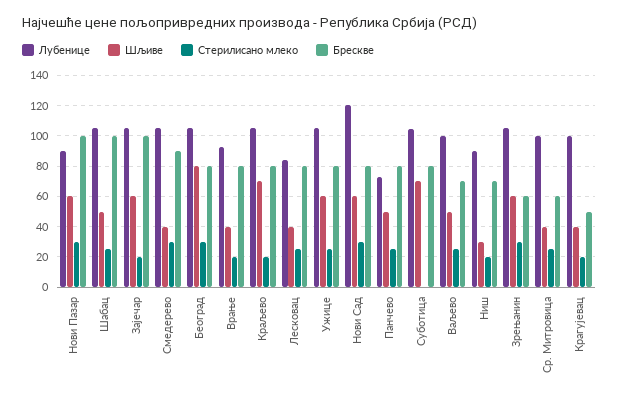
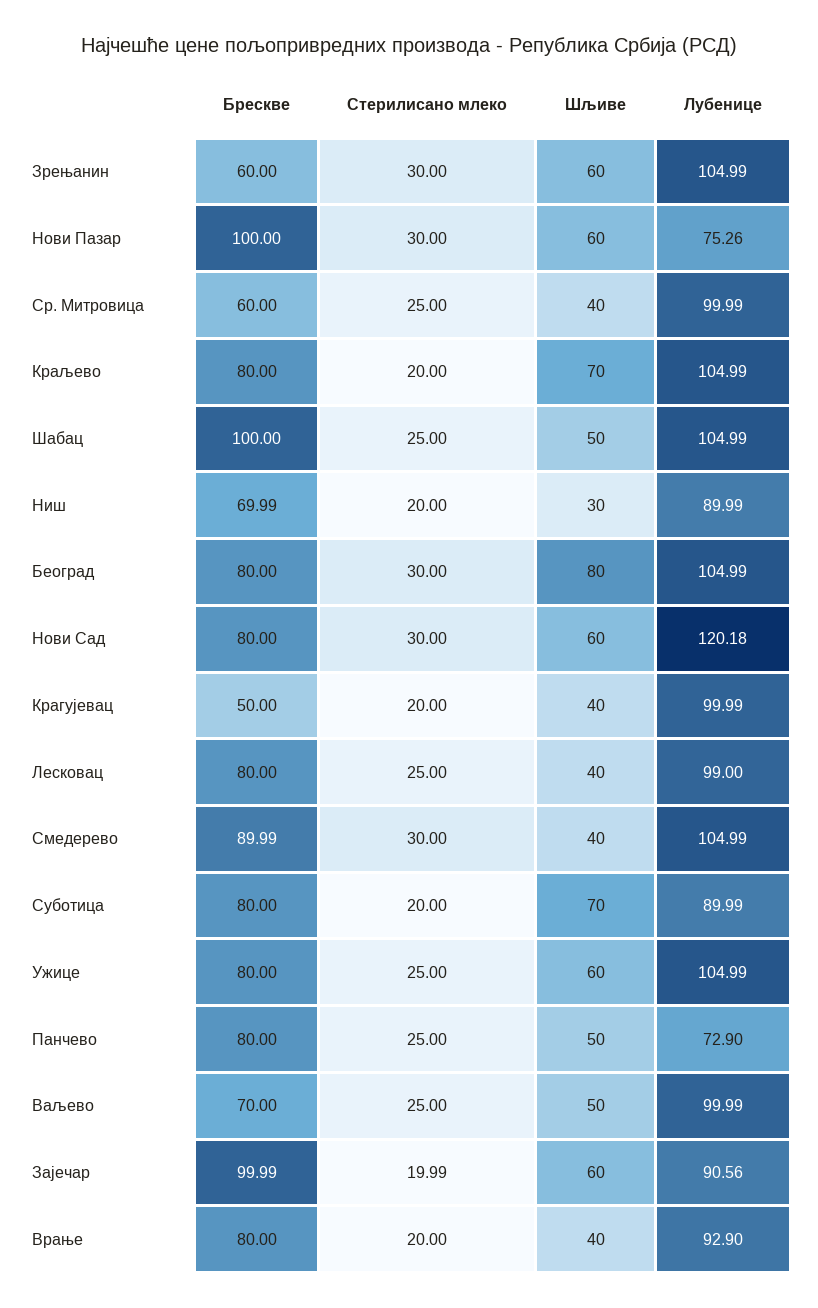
Лубенице, Нови Пазар: 90 -> 75.26
Лубенице, Зајечар: 105 -> 90.56
Лубенице, Лесковац: 85 -> 99
Лубенице, Суботица: 105 -> 89.99
Стерилисано млеко, Суботица: 0 -> 20

